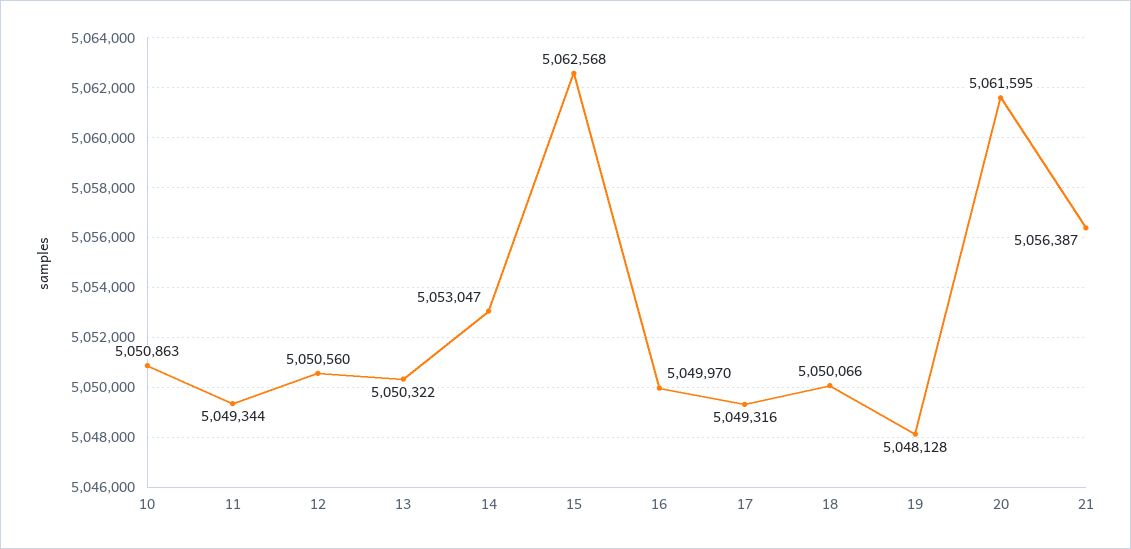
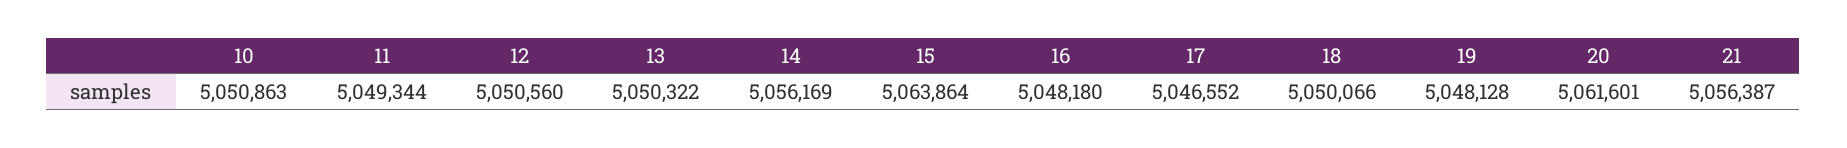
14: 5053047 -> 5056169
15: 5062568 -> 5063864
16: 5049970 -> 5048180
17: 5049316 -> 5046552
20: 5061595 -> 5061601

